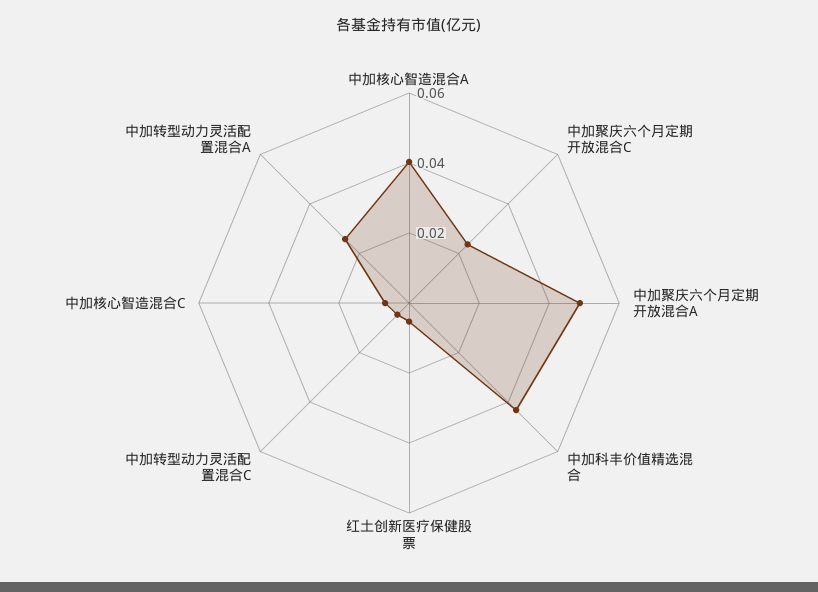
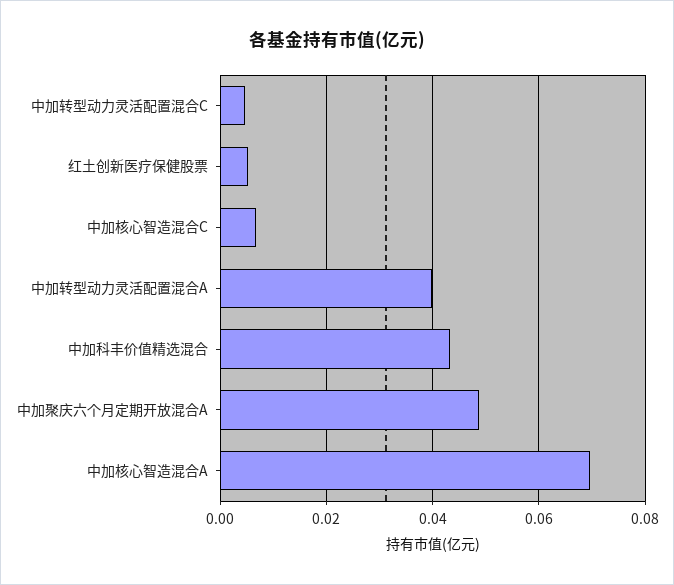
中加核心智造混合A: 0.04 -> 0.07
中加聚庆六个月定期开放混合C: 0.025 -> none
中加转型动力灵活配置混合A: 0.025 -> 0.04

